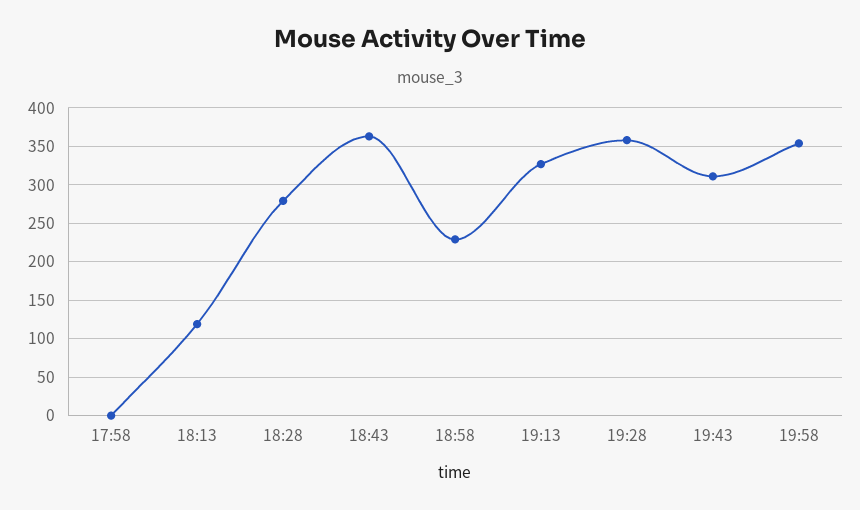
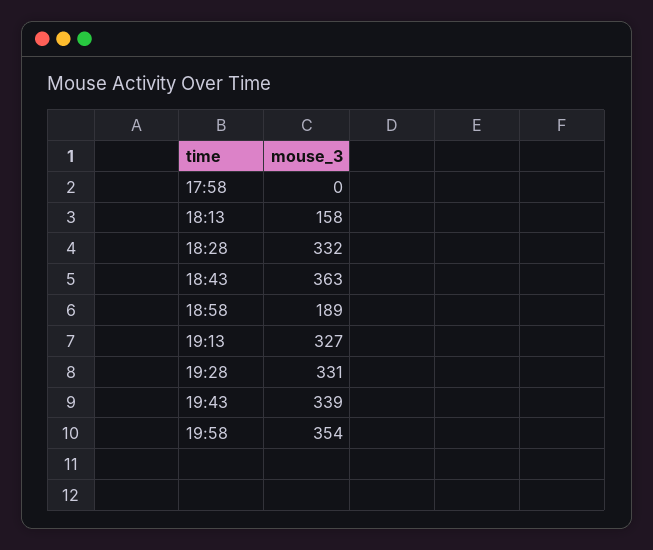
18:13: 120 -> 158
18:28: 280 -> 332
18:58: 230 -> 189
19:28: 360 -> 331
19:43: 310 -> 339

